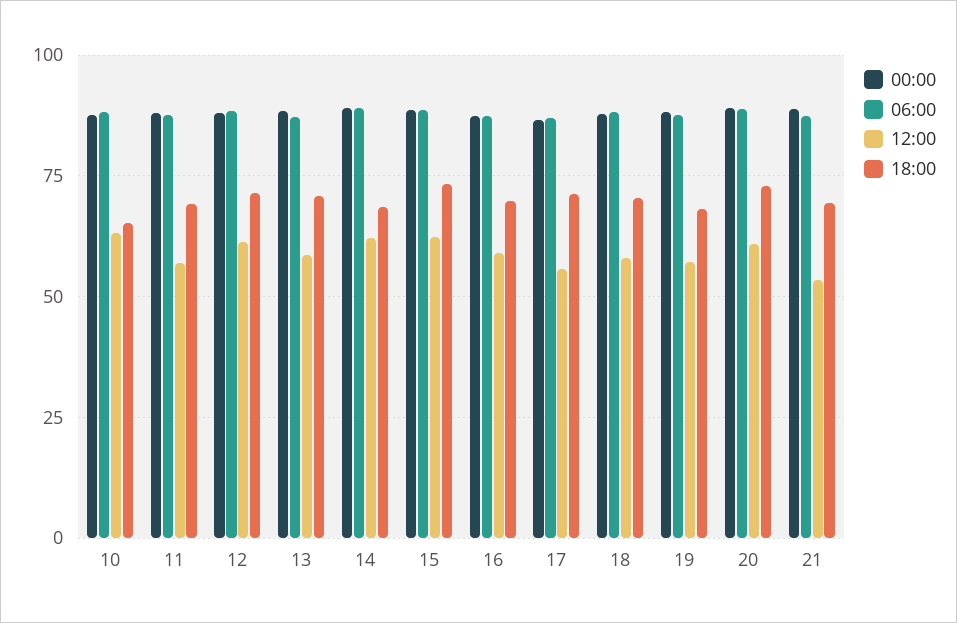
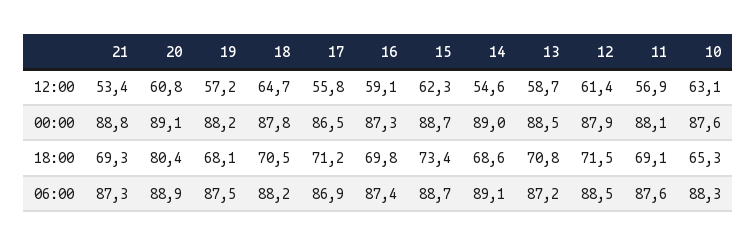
12:00, 14: 62.5 -> 54.6
12:00, 18: 57.5 -> 64.7
18:00, 20: 72.5 -> 80.4

